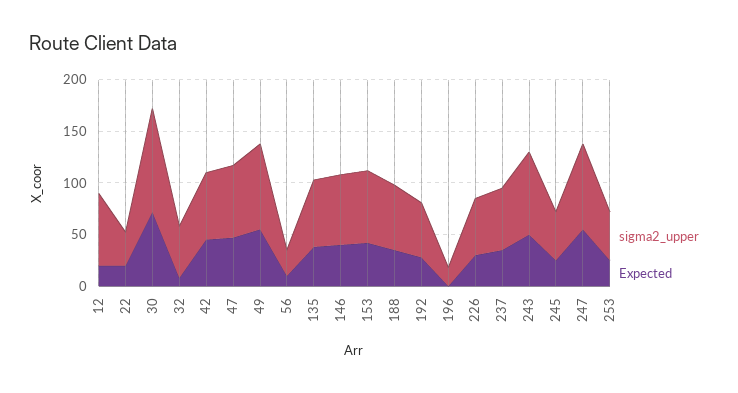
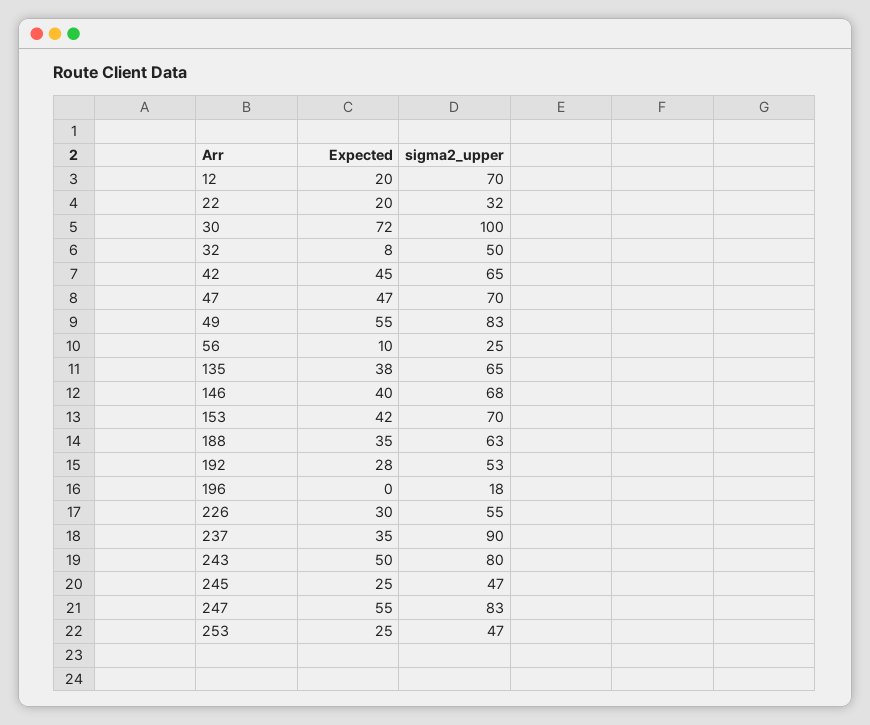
sigma2_upper, 237: 60 -> 90

